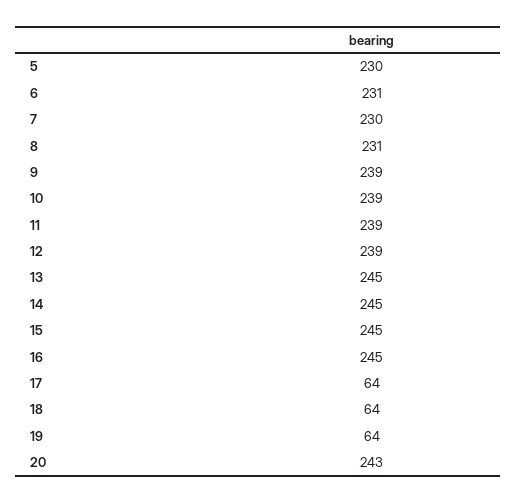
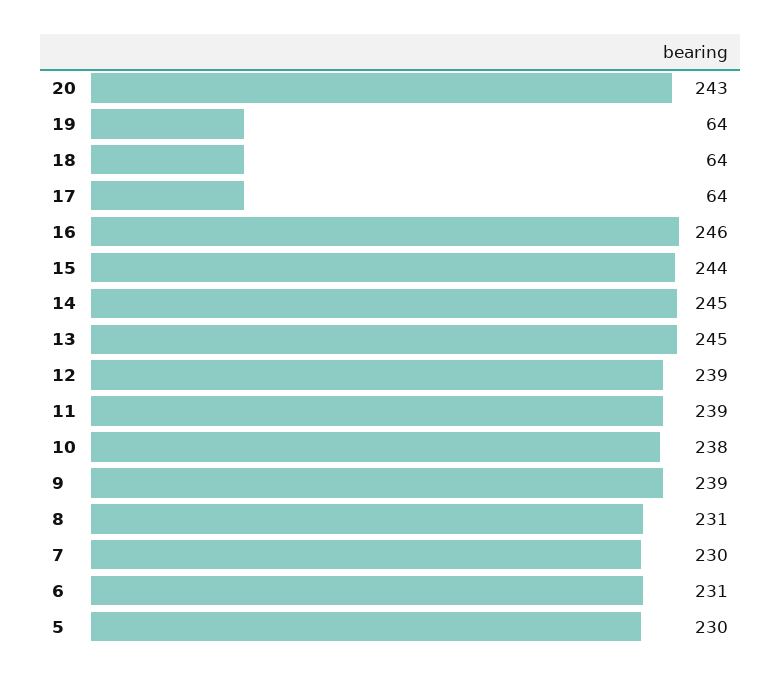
10: 239 -> 238
15: 245 -> 244
16: 245 -> 246

